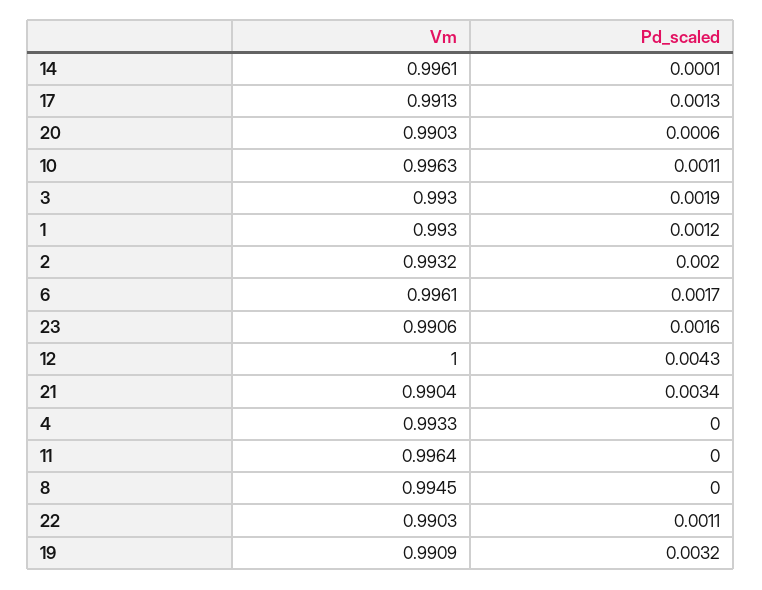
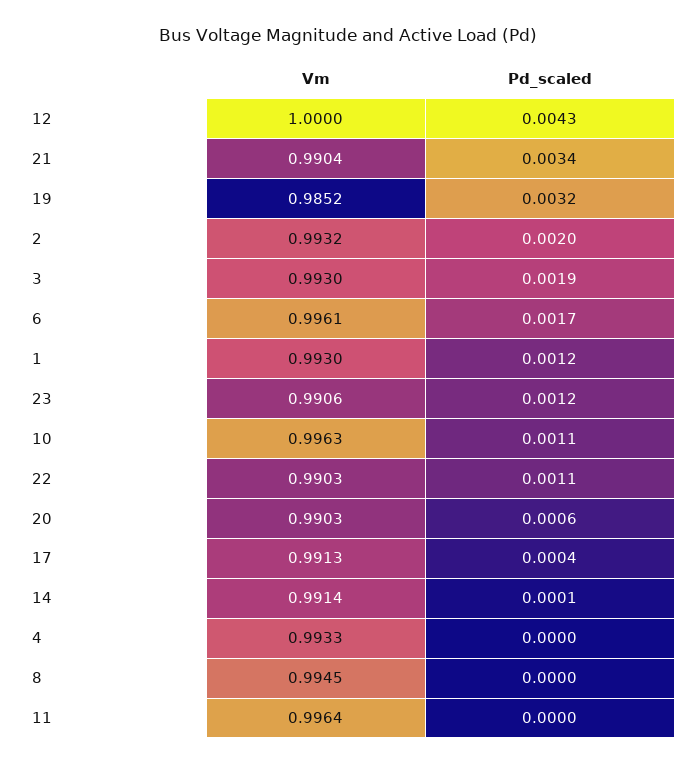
Vm, 14: 0.9961 -> 0.9914
Pd_scaled, 17: 0.0013 -> 0.0004
Pd_scaled, 23: 0.0016 -> 0.0012
Vm, 19: 0.9909 -> 0.9852

